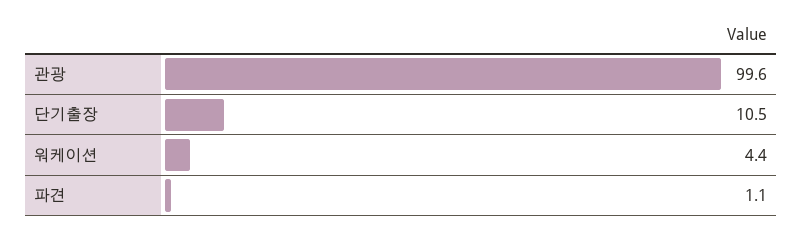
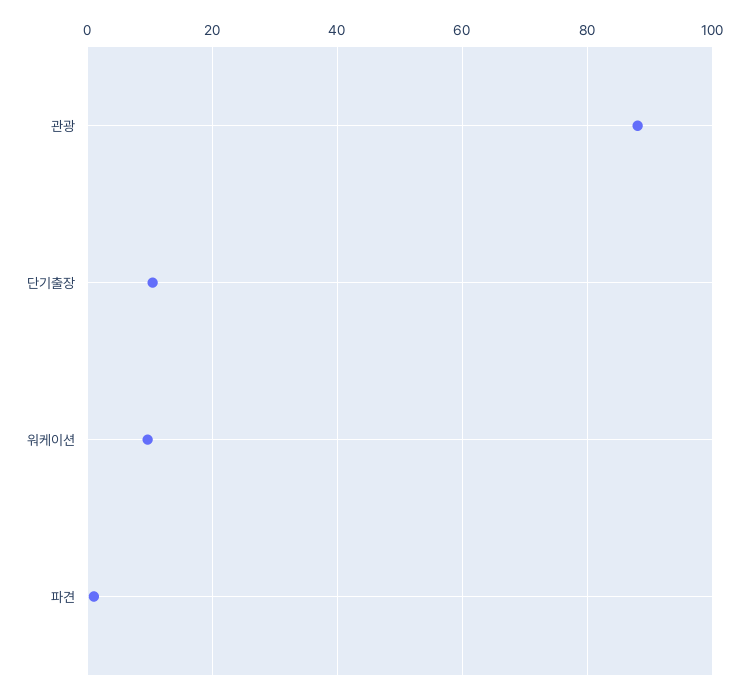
관광: 99.6 -> 88
워케이션: 4.4 -> 10

